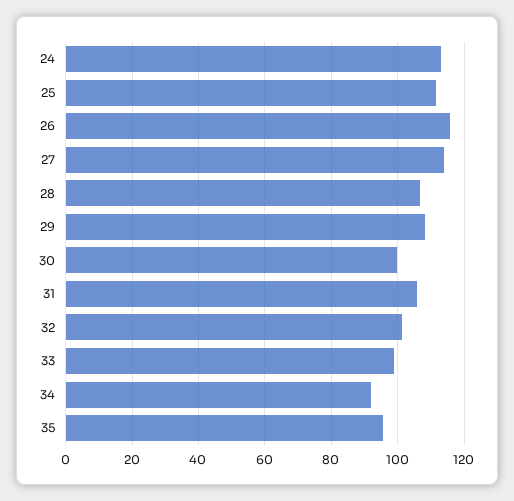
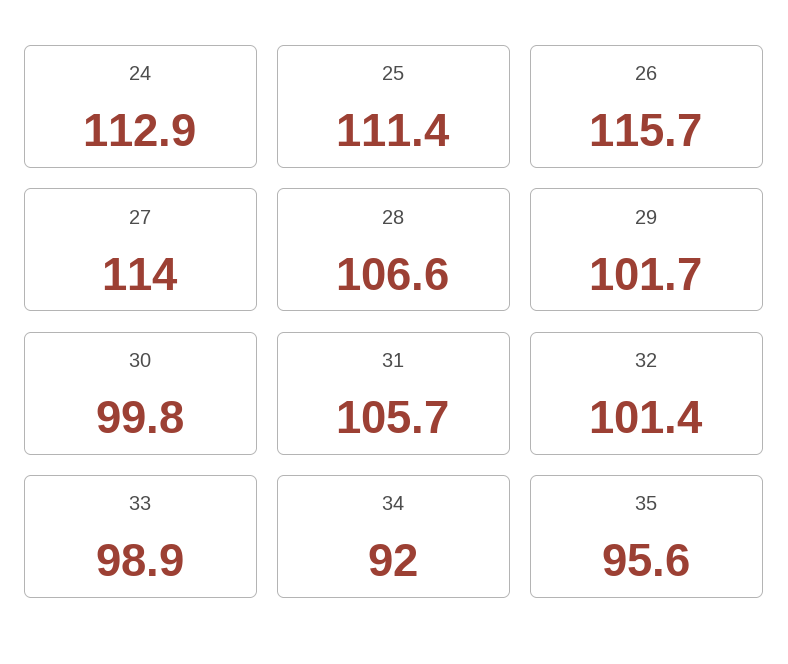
29: 108 -> 101.7

